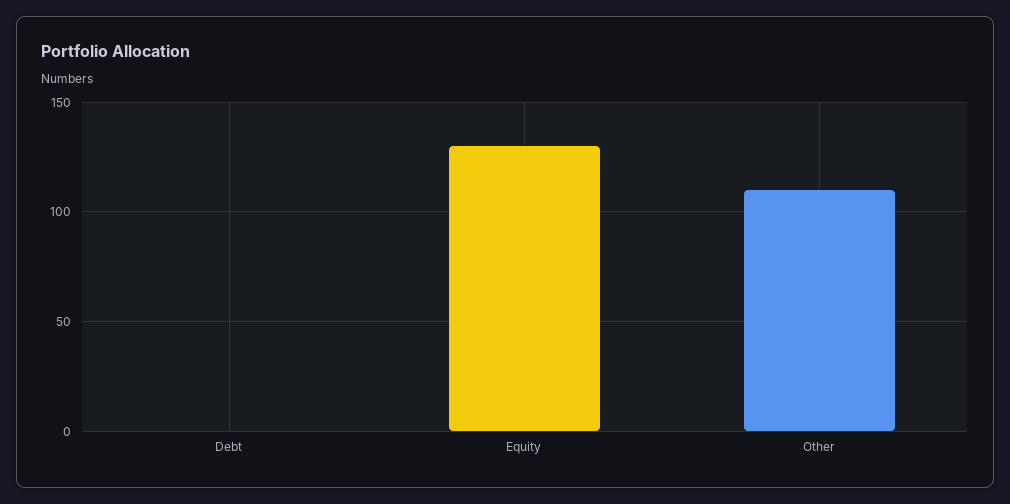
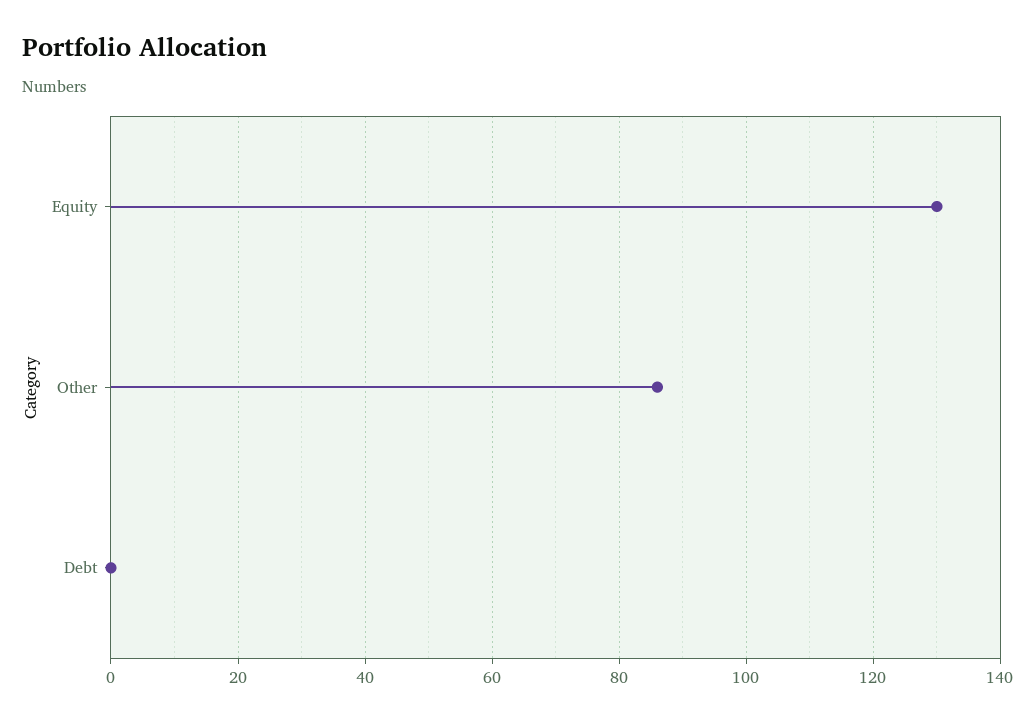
Other: 110 -> 85

